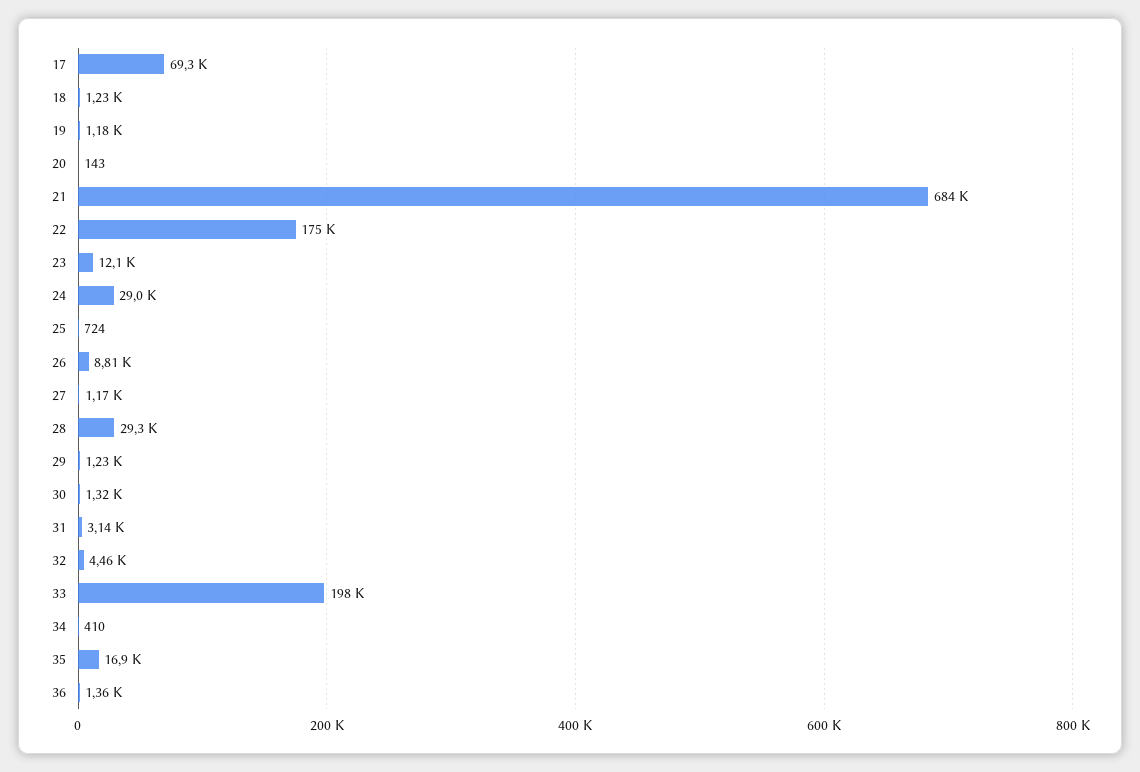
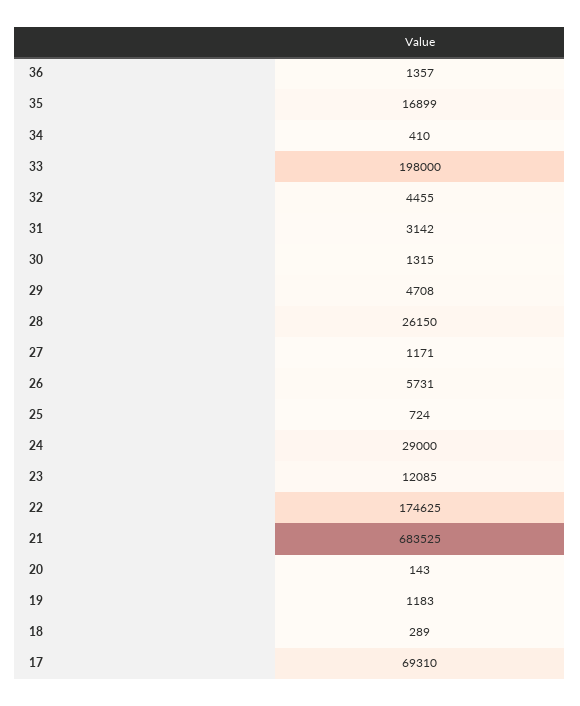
18: 1230 -> 289
26: 8810 -> 5731
28: 29300 -> 26150
29: 1230 -> 4708

